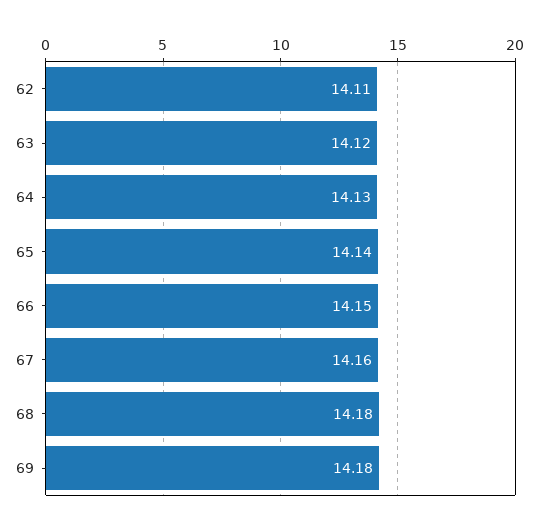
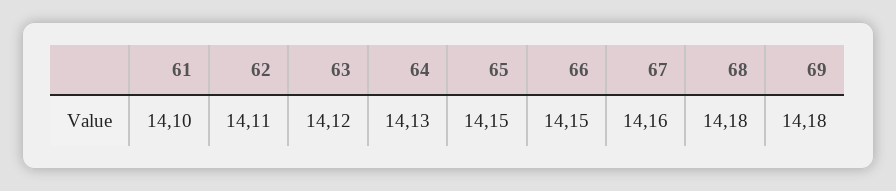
65: 14.14 -> 14.15
61: none -> 14.1

